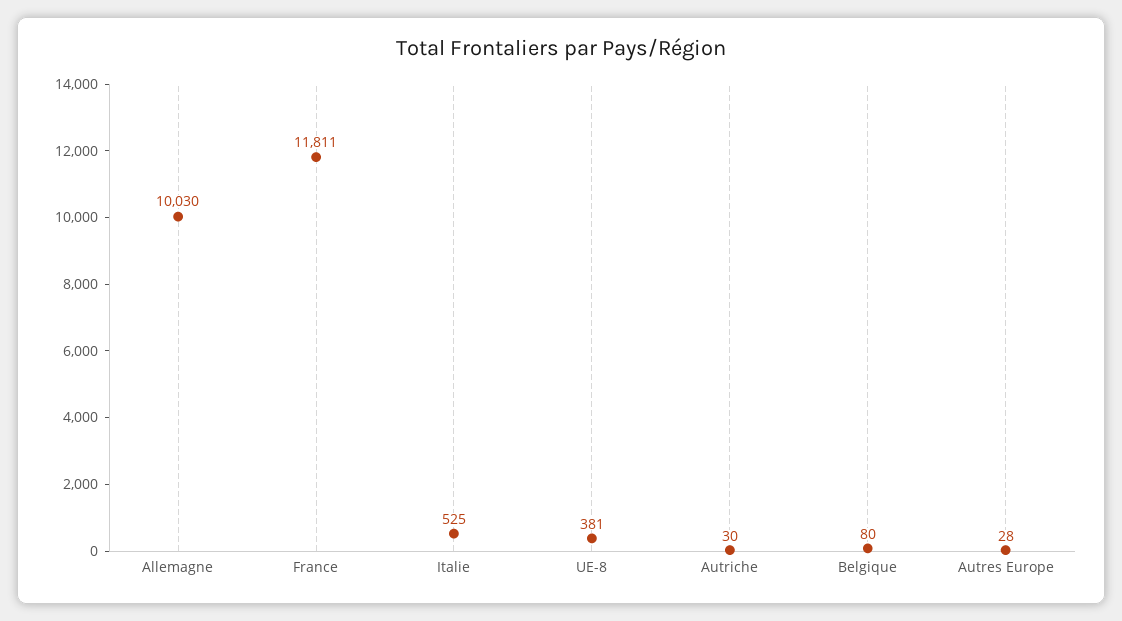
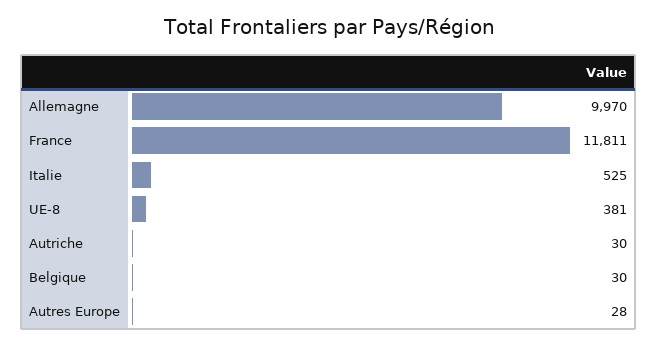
Allemagne: 10030 -> 9970
Belgique: 80 -> 30

